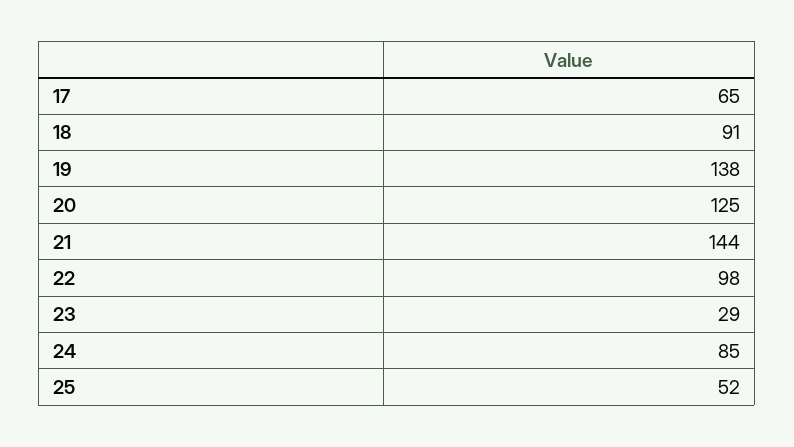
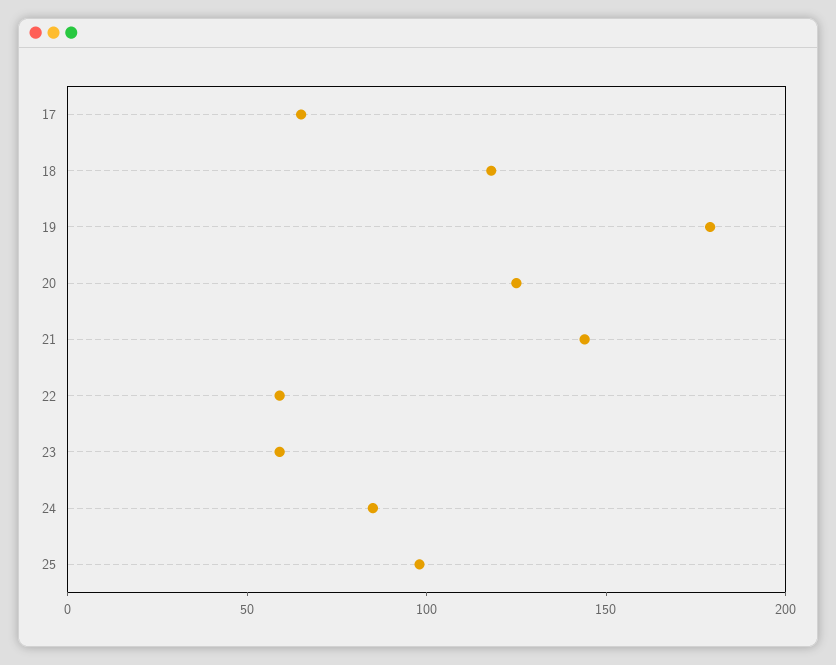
18: 91 -> 120
19: 138 -> 180
22: 98 -> 60
23: 29 -> 60
25: 52 -> 100

